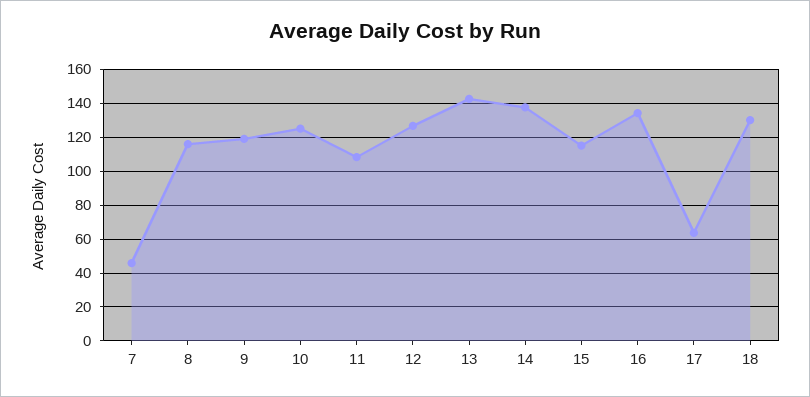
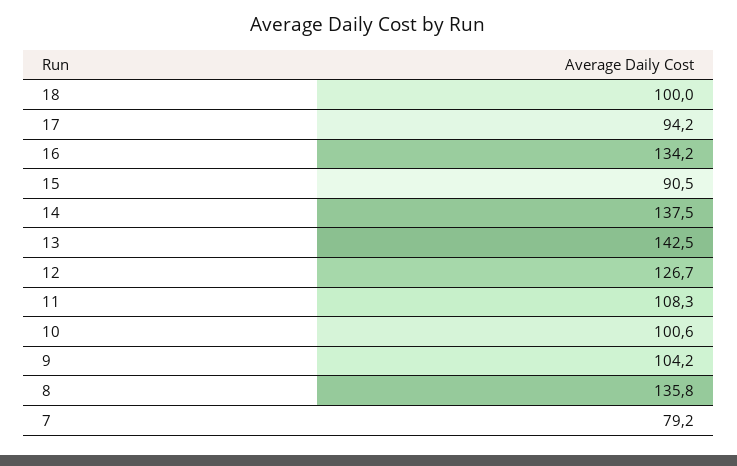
7: 45 -> 79.2
8: 115 -> 135.8
9: 120 -> 104.2
10: 125 -> 100.6
15: 115 -> 90.5
17: 65 -> 94.2
18: 130 -> 100

